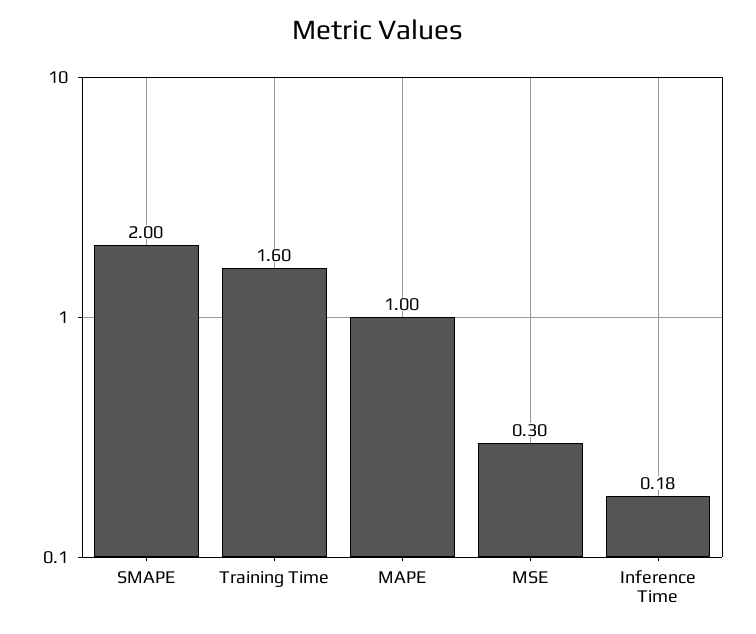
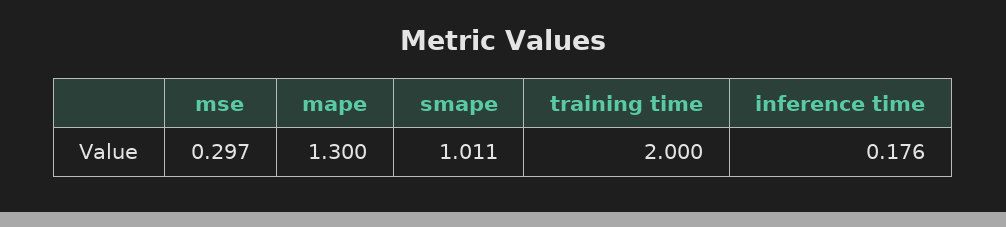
SMAPE: 2 -> 1.011
Training Time: 1.6 -> 2
MAPE: 1 -> 1.3

